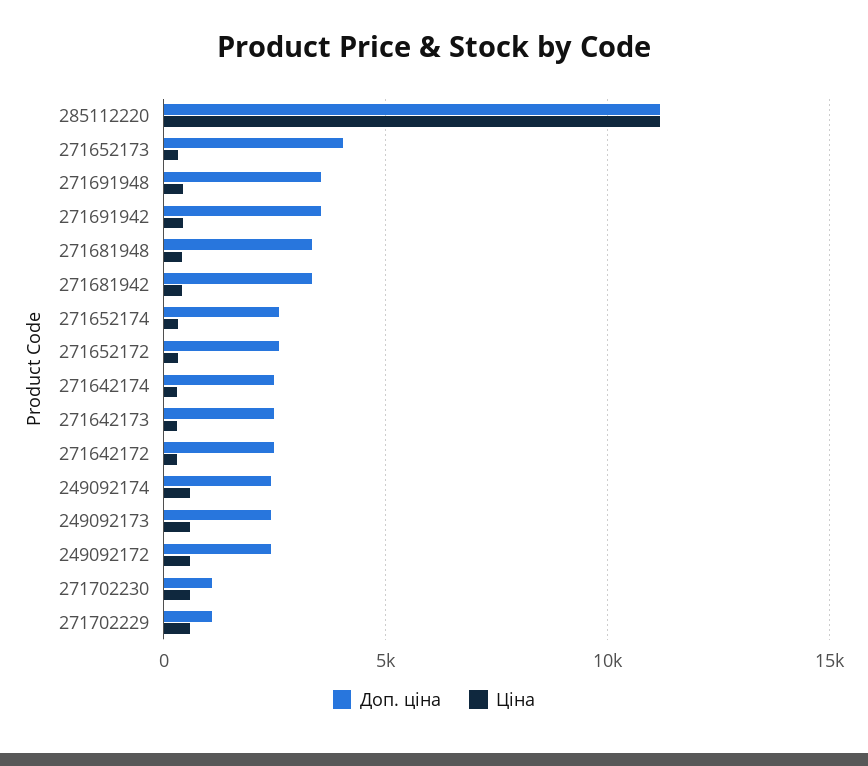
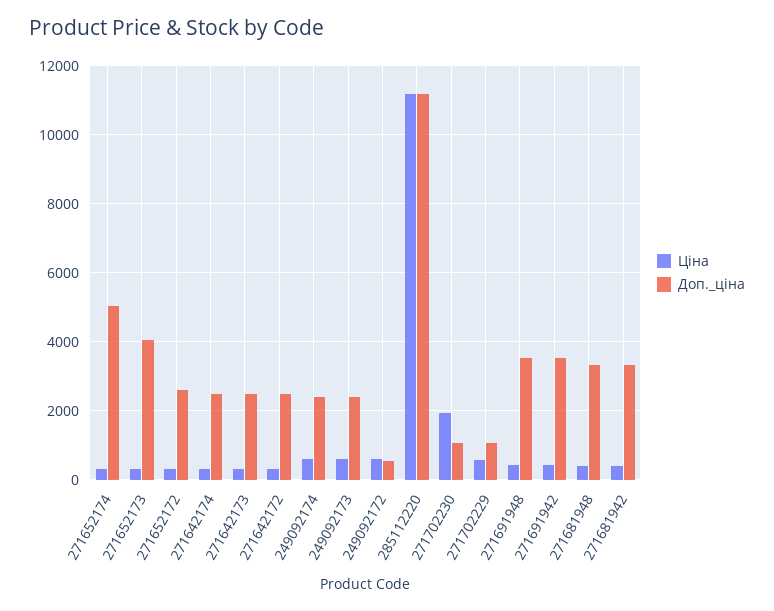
Доп. ціна, 271652174: 2500 -> 5000
Доп. ціна, 249092172: 2500 -> 600
Ціна, 271702230: 500 -> 2000

